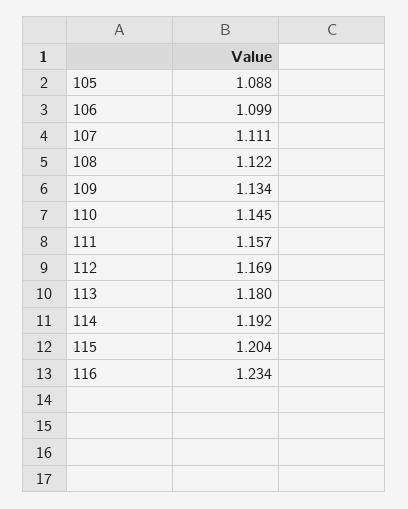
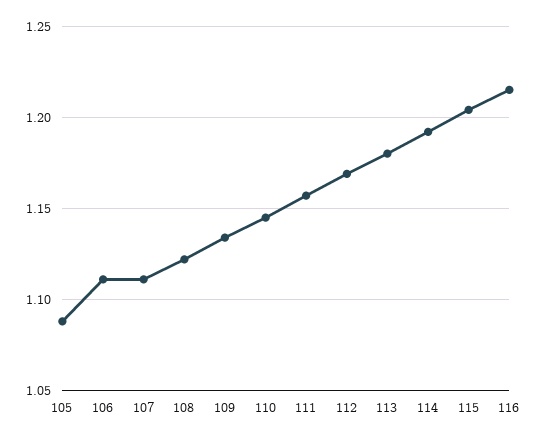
106: 1.099 -> 1.11
116: 1.234 -> 1.215

